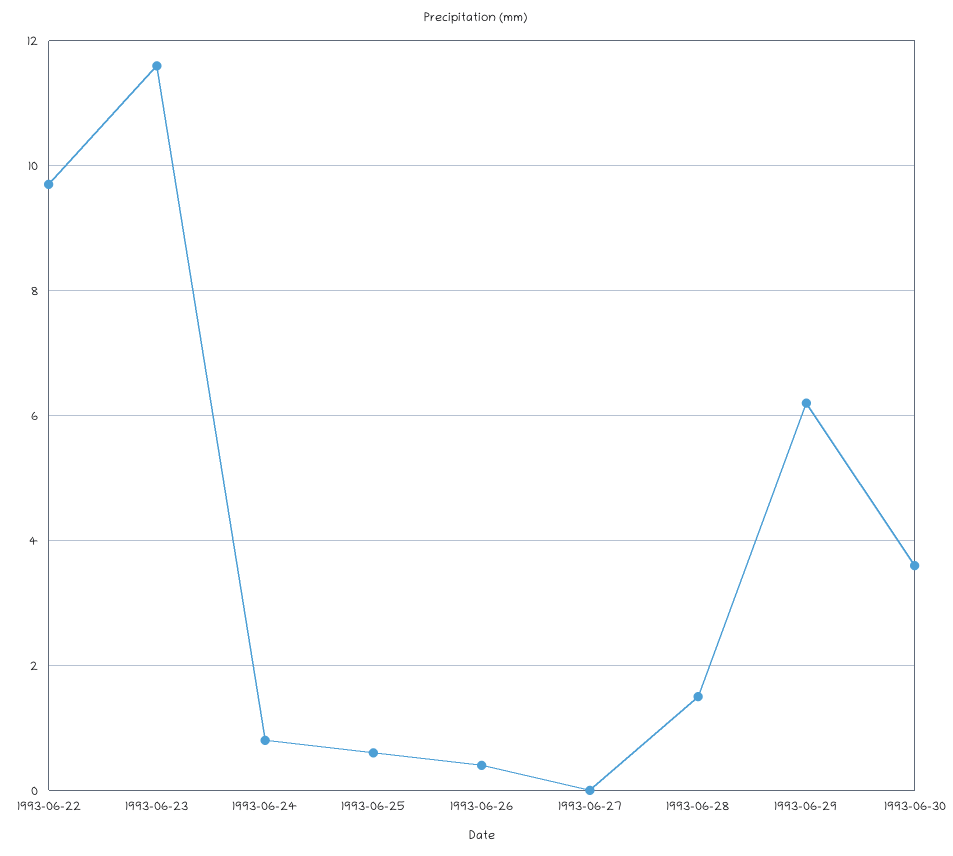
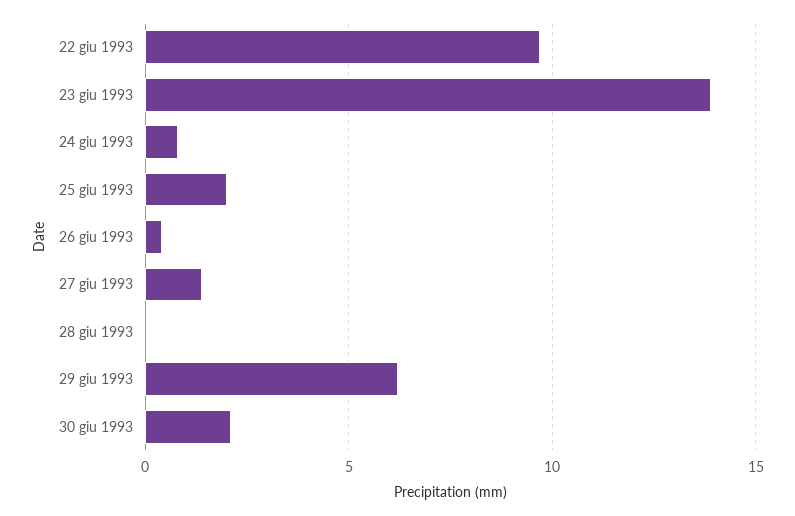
1993-06-23: 11.5 -> 14
1993-06-25: 0.5 -> 2
1993-06-27: 0 -> 1.5
1993-06-28: 1.5 -> 0
1993-06-30: 3.5 -> 2

